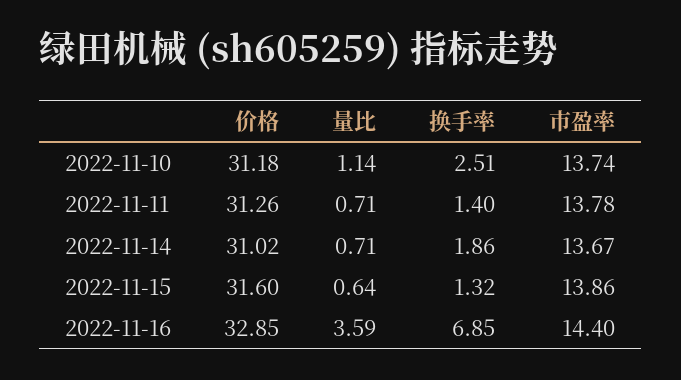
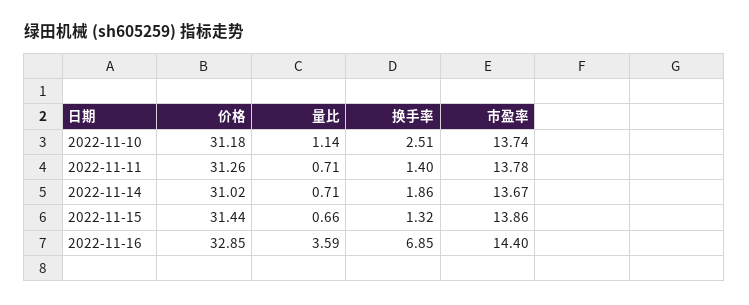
价格, 2022-11-15: 31.6 -> 31.44
量比, 2022-11-15: 0.64 -> 0.66

